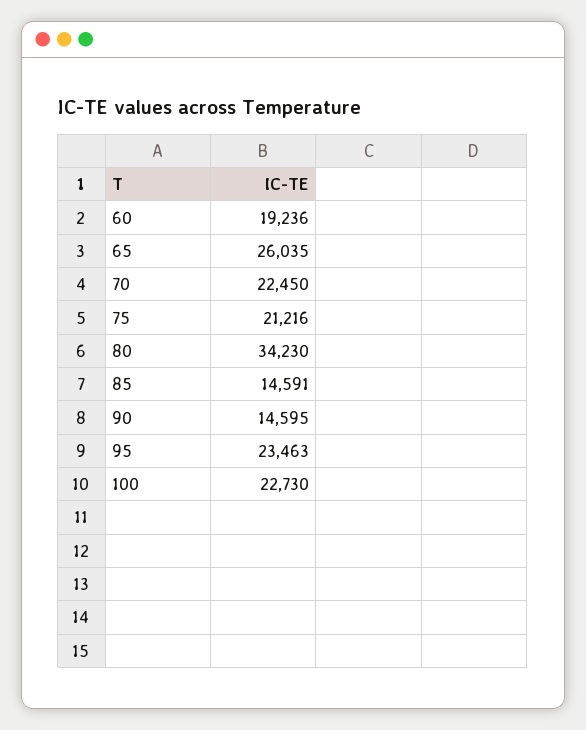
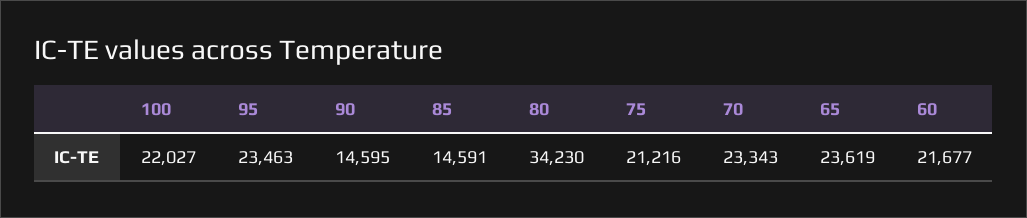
60: 19236 -> 21677
65: 26035 -> 23619
70: 22450 -> 23343
100: 22730 -> 22027

